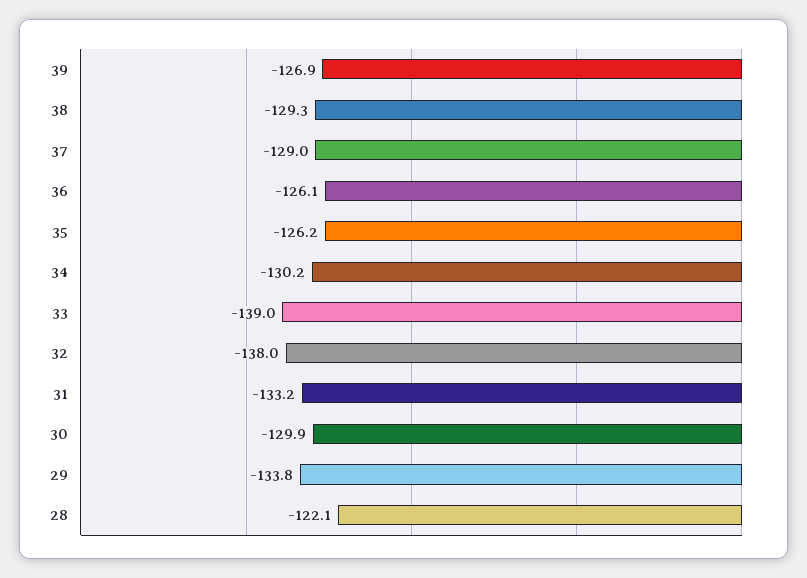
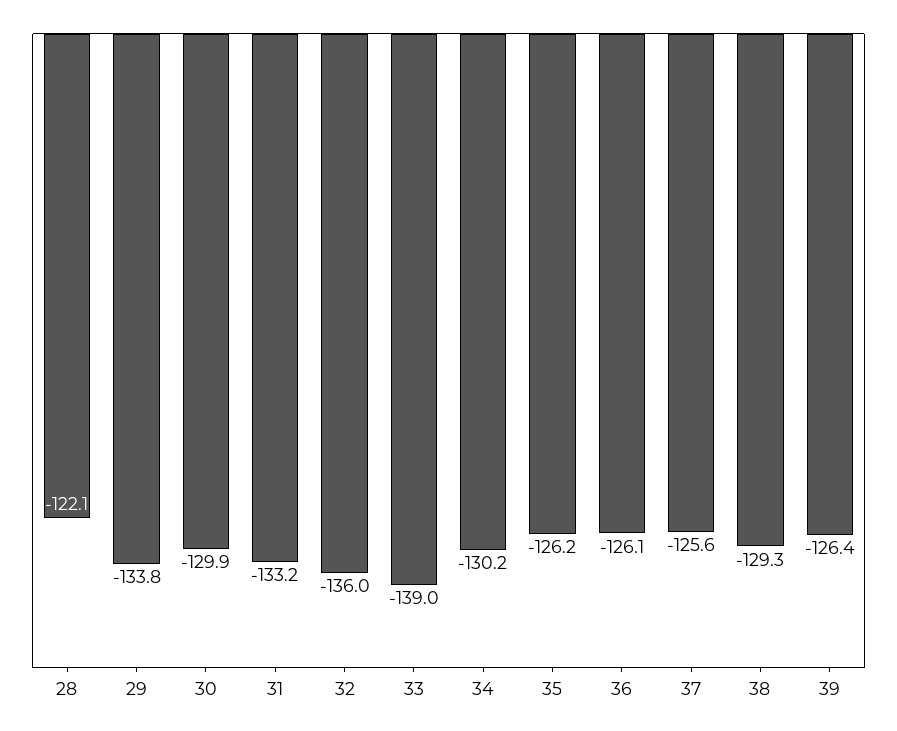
39: -126.9 -> -126.4
37: -129 -> -125.6
32: -138 -> -136

